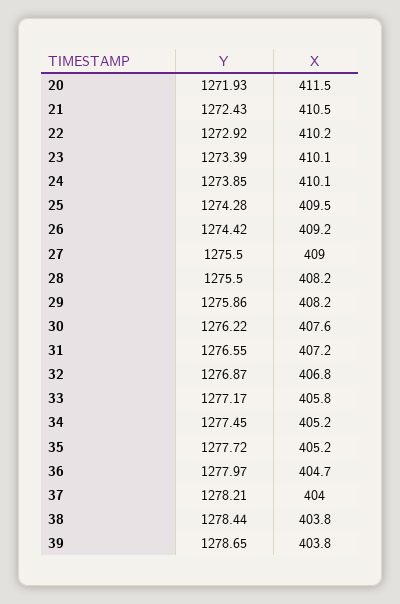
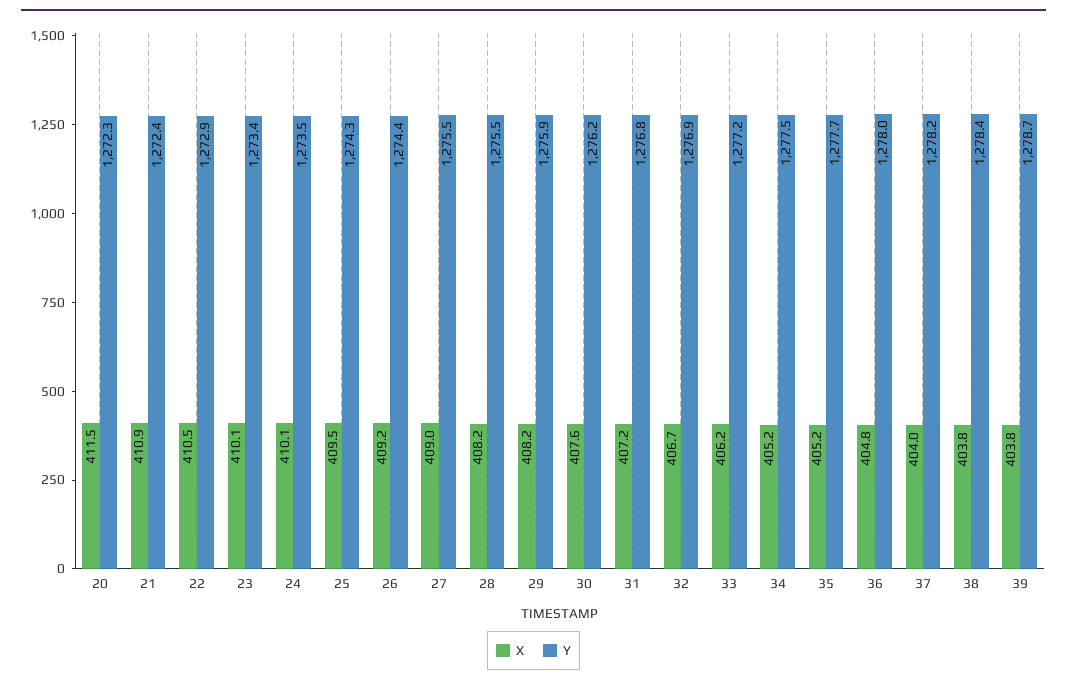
Y, 20: 1271.93 -> 1272.3
X, 21: 410.5 -> 410.9
X, 22: 410.2 -> 410.5
Y, 24: 1273.85 -> 1273.5
Y, 31: 1276.55 -> 1276.8
X, 32: 406.8 -> 406.7
X, 33: 405.8 -> 406.2
X, 36: 404.7 -> 404.8

